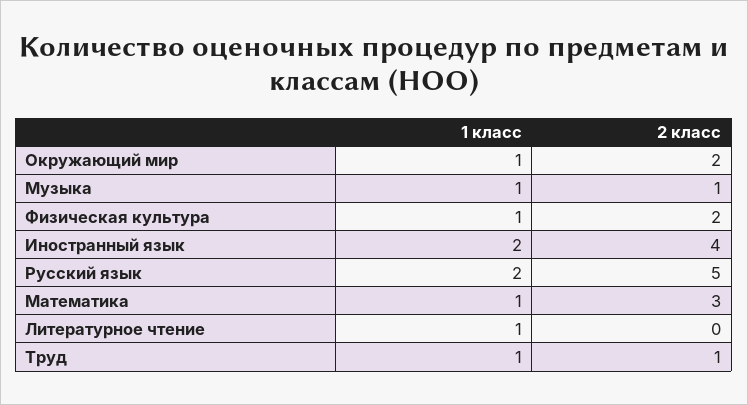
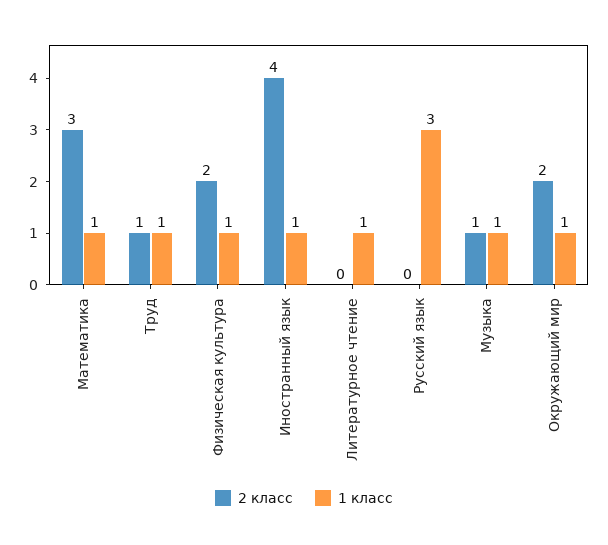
1 класс, Иностранный язык: 2 -> 1
1 класс, Русский язык: 2 -> 3
2 класс, Русский язык: 5 -> 0

